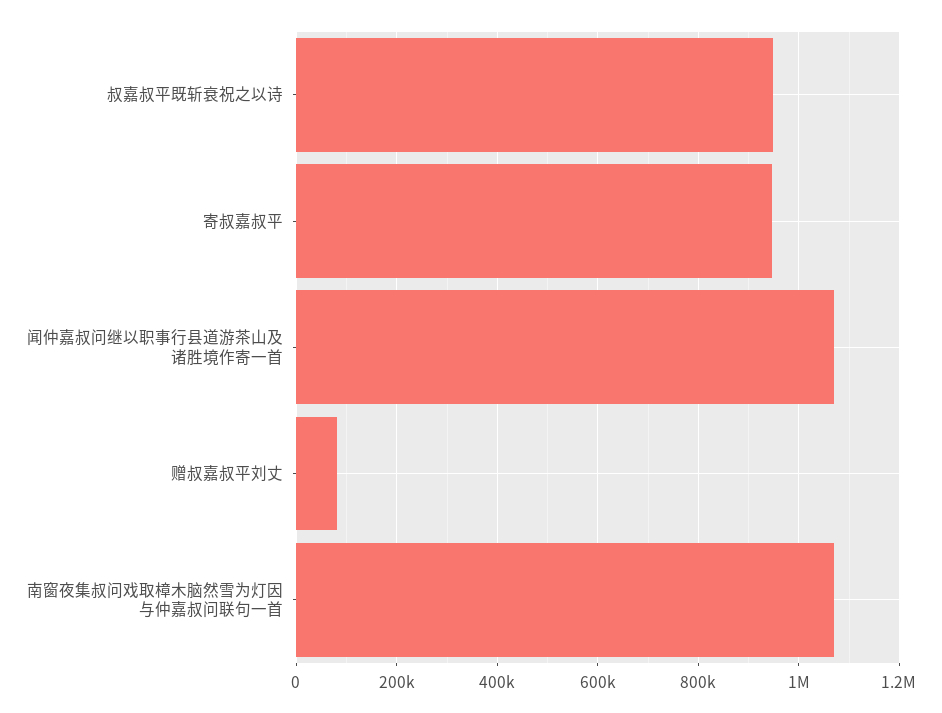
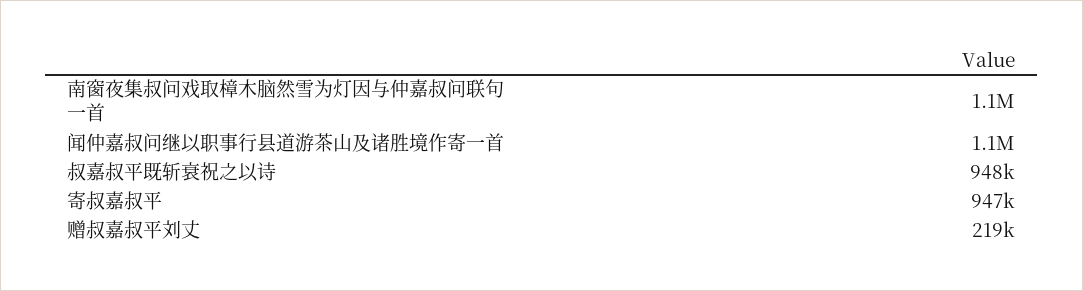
赠叔嘉叔平刘丈: 80000 -> 219000

